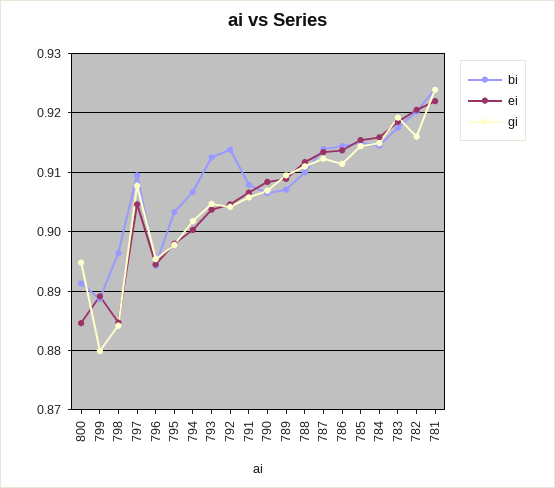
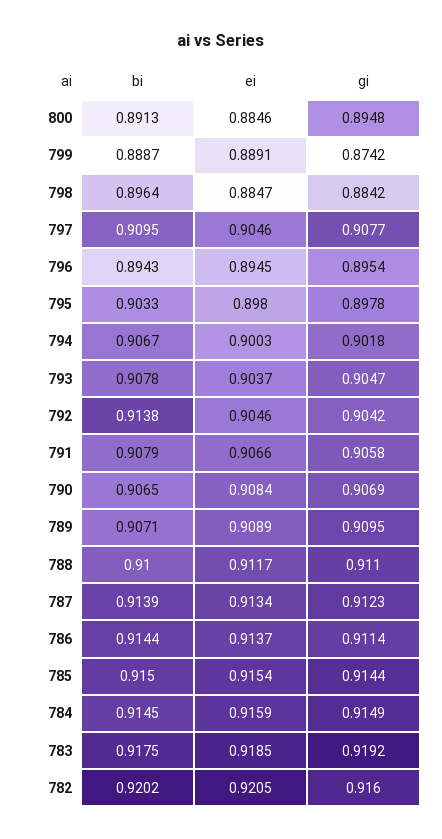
gi, 799: 0.88 -> 0.8742
bi, 793: 0.912 -> 0.9078
bi, 781: 0.924 -> none
ei, 781: 0.922 -> none
gi, 781: 0.924 -> none

